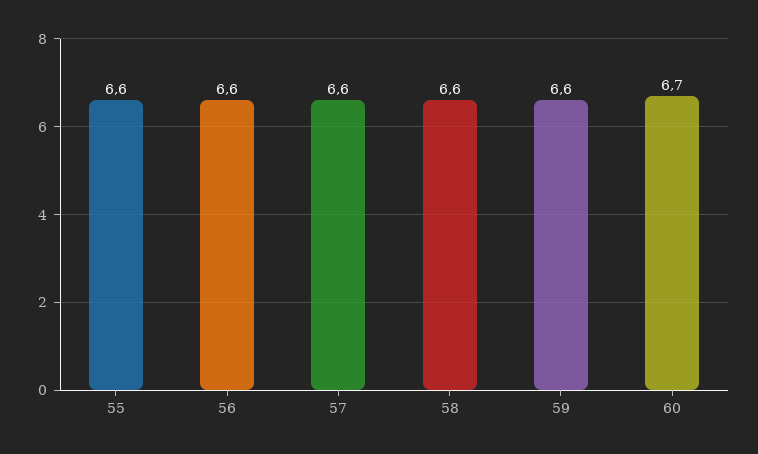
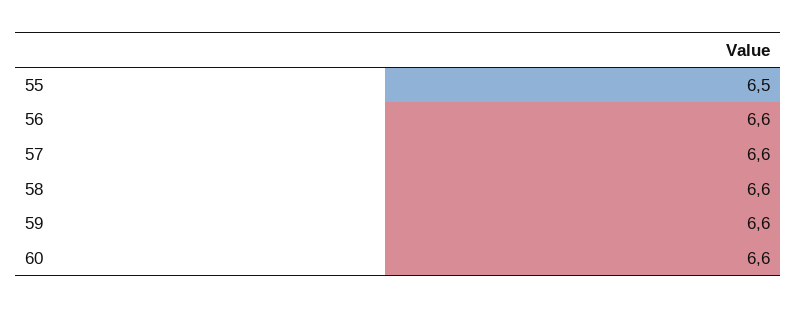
55: 6.6 -> 6.5
60: 6.7 -> 6.6

